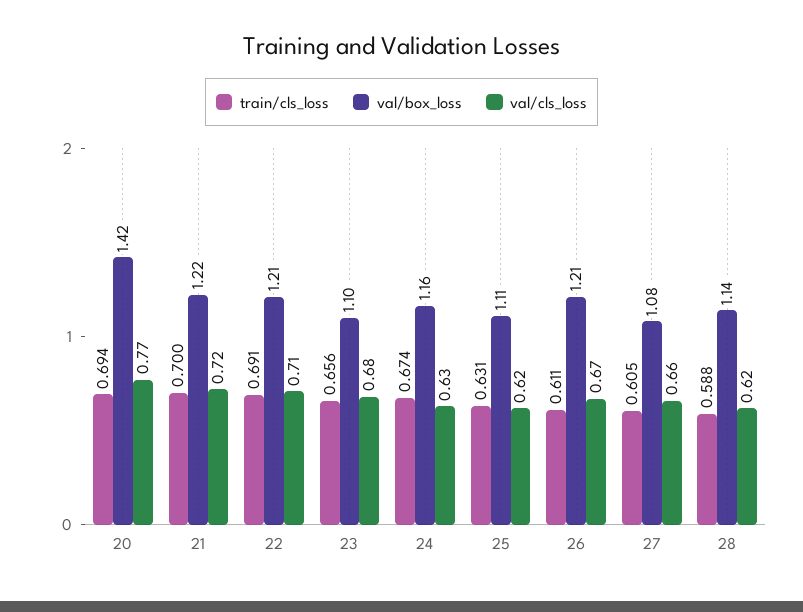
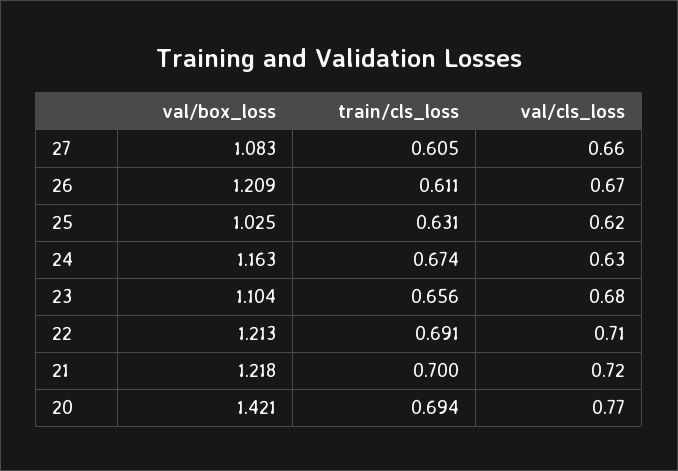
val/box_loss, 25: 1.11 -> 1.025
train/cls_loss, 28: 0.588 -> none
val/box_loss, 28: 1.14 -> none
val/cls_loss, 28: 0.62 -> none

